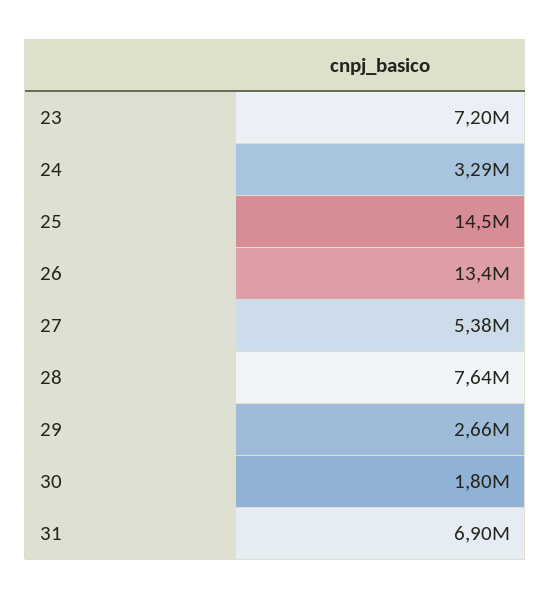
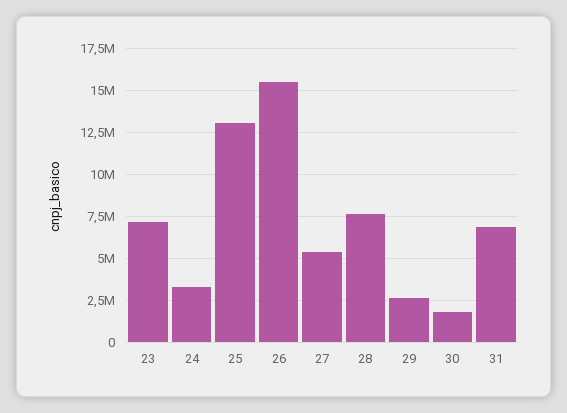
25: 14500000 -> 13000000
26: 13400000 -> 15500000

